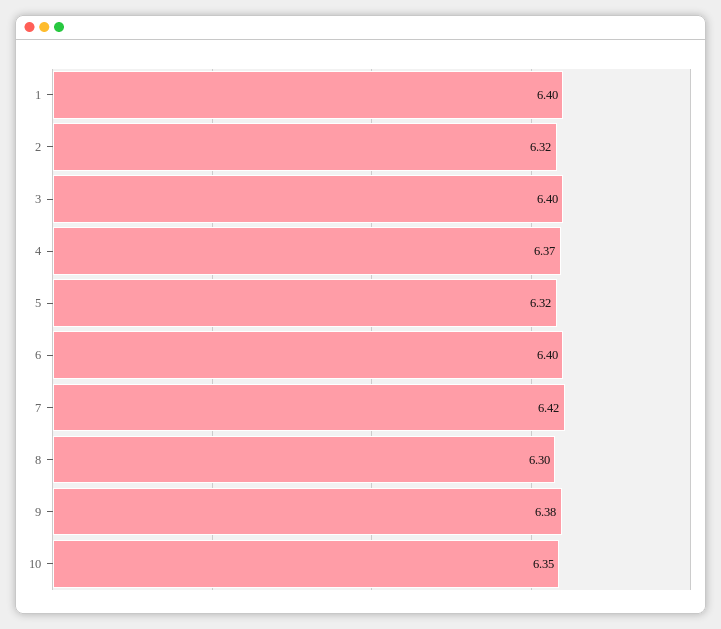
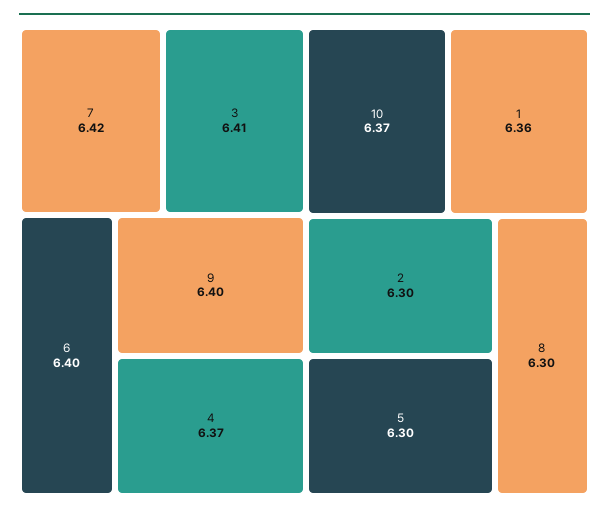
1: 6.4 -> 6.36
2: 6.32 -> 6.3
3: 6.4 -> 6.41
5: 6.32 -> 6.3
9: 6.38 -> 6.4
10: 6.35 -> 6.37

